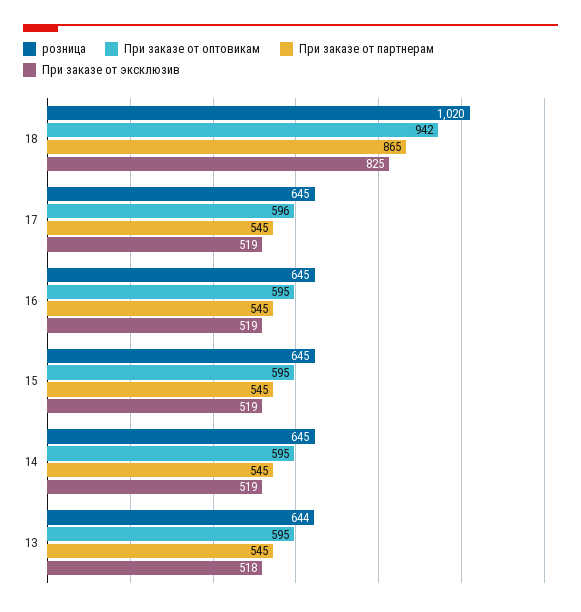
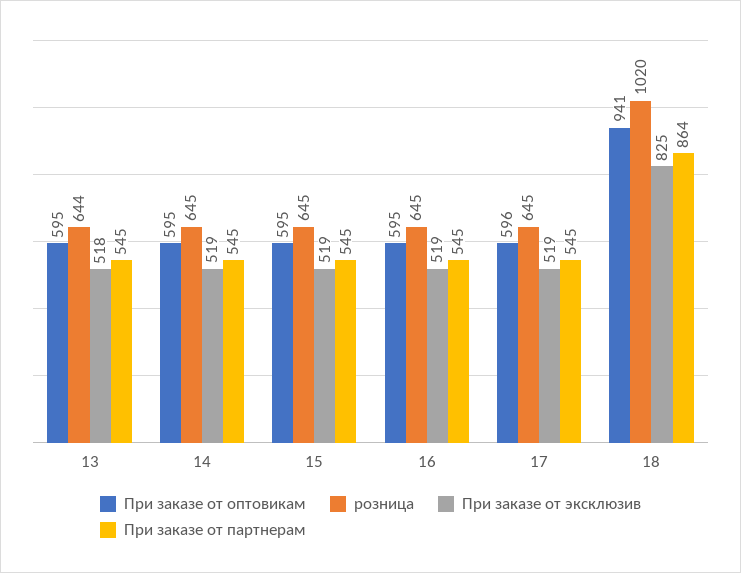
При заказе от оптовикам, 18: 942 -> 941
При заказе от партнерам, 18: 865 -> 864

